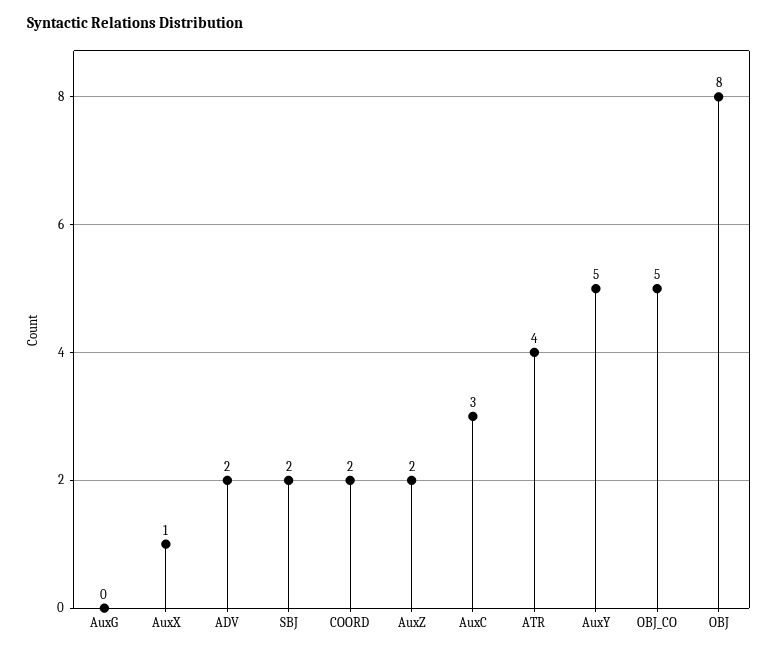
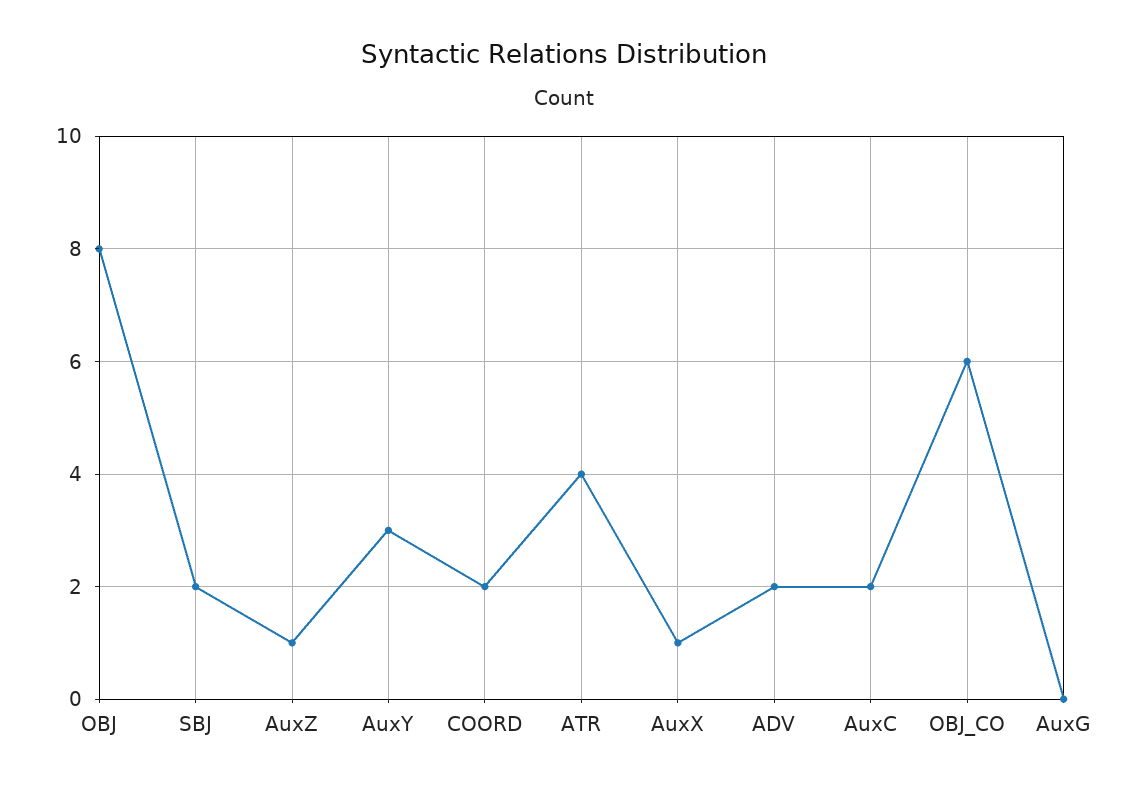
AuxZ: 2 -> 1
AuxC: 3 -> 2
AuxY: 5 -> 3
OBJ_CO: 5 -> 6

